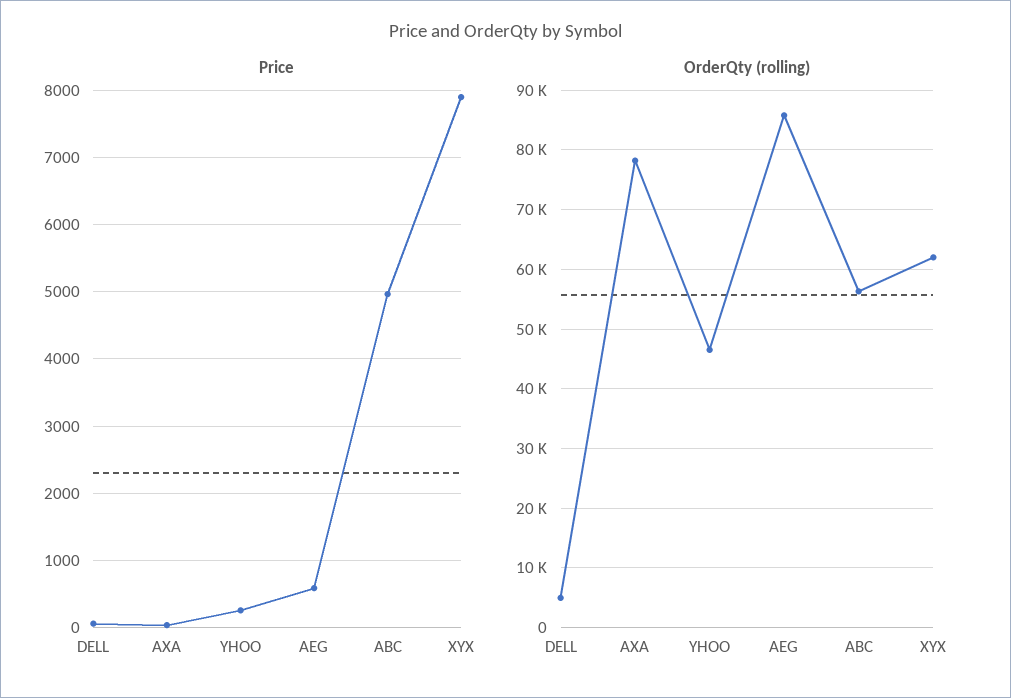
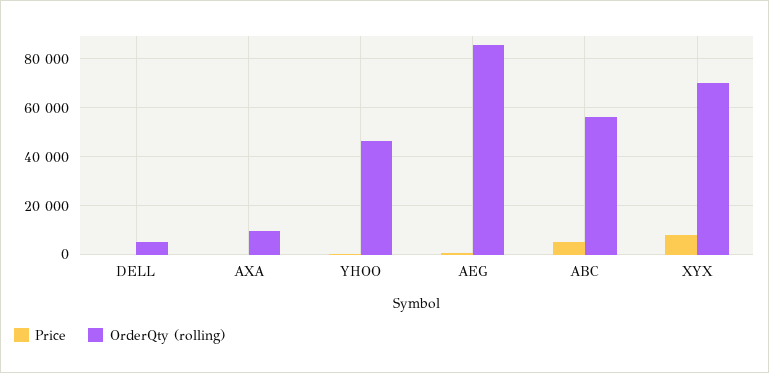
OrderQty (rolling), AXA: 78000 -> 10000
OrderQty (rolling), XYX: 62000 -> 70000

